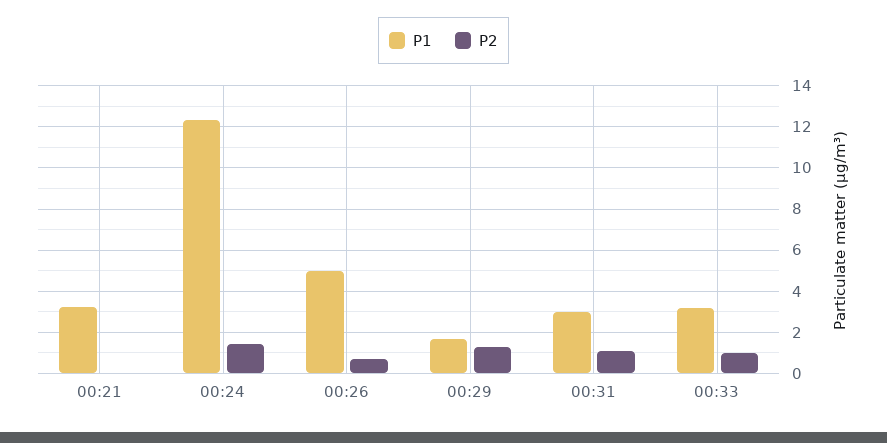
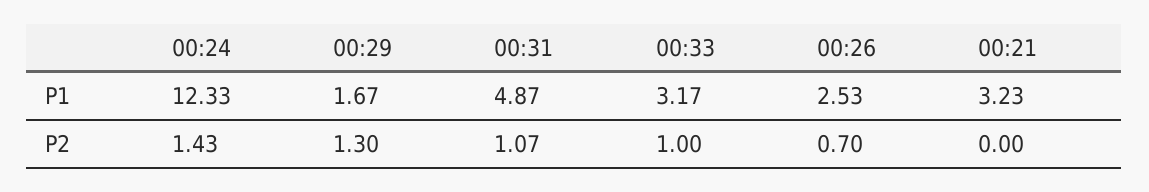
P1, 00:26: 5 -> 2.53
P1, 00:31: 3 -> 4.87

